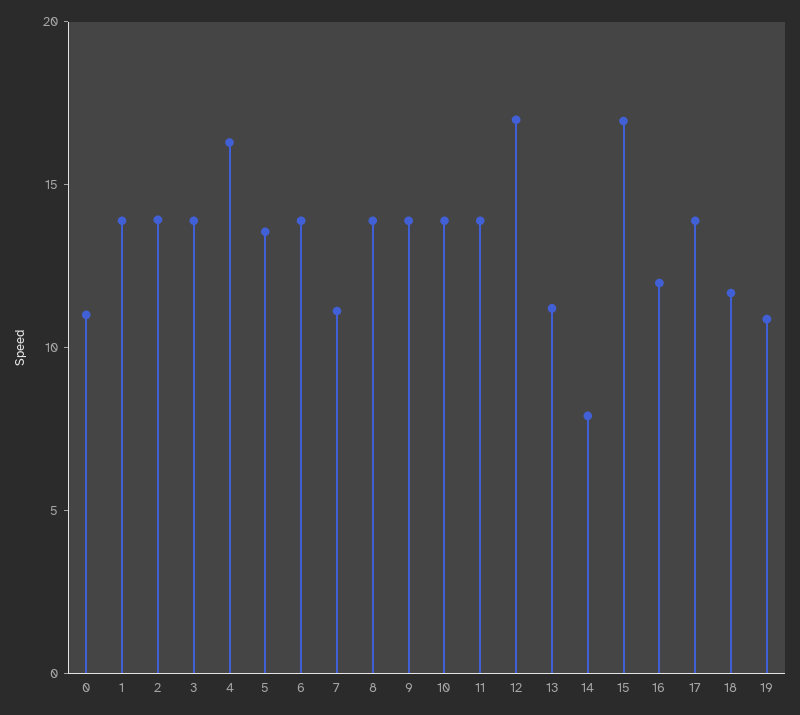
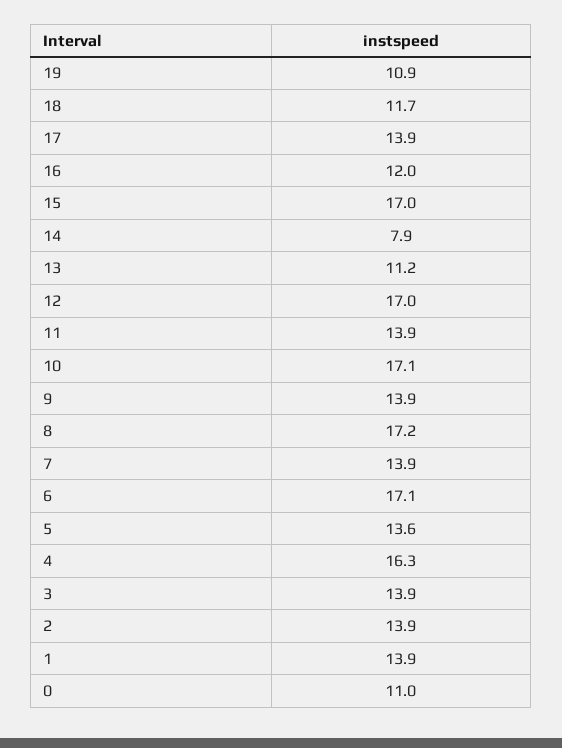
6: 14 -> 17.1
7: 11 -> 13.9
8: 14 -> 17.2
10: 14 -> 17.1

